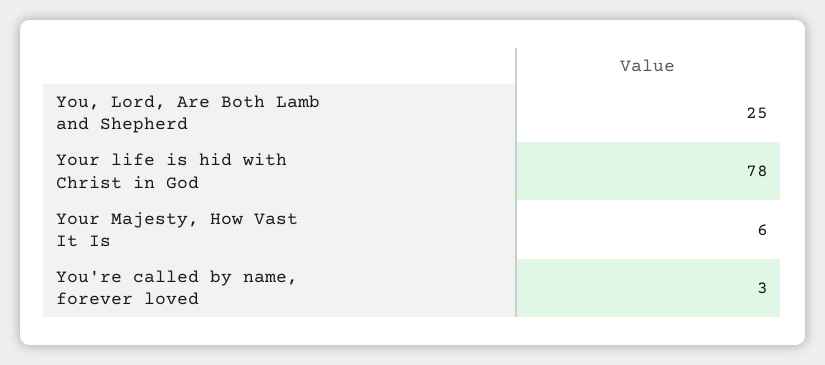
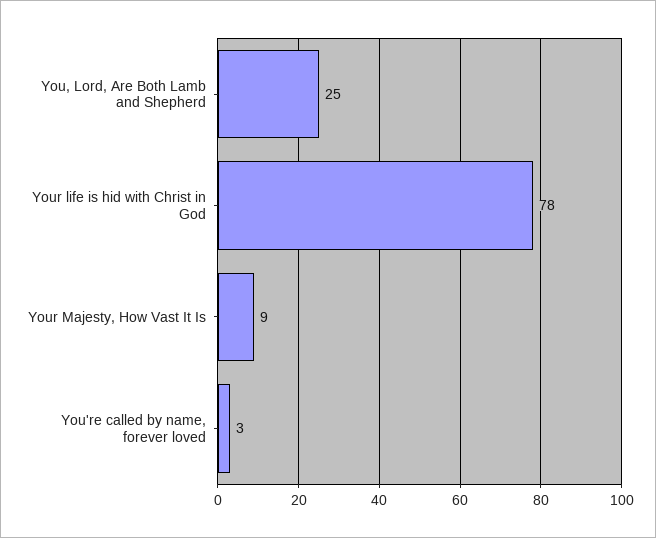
Your Majesty, How Vast It Is: 6 -> 9

